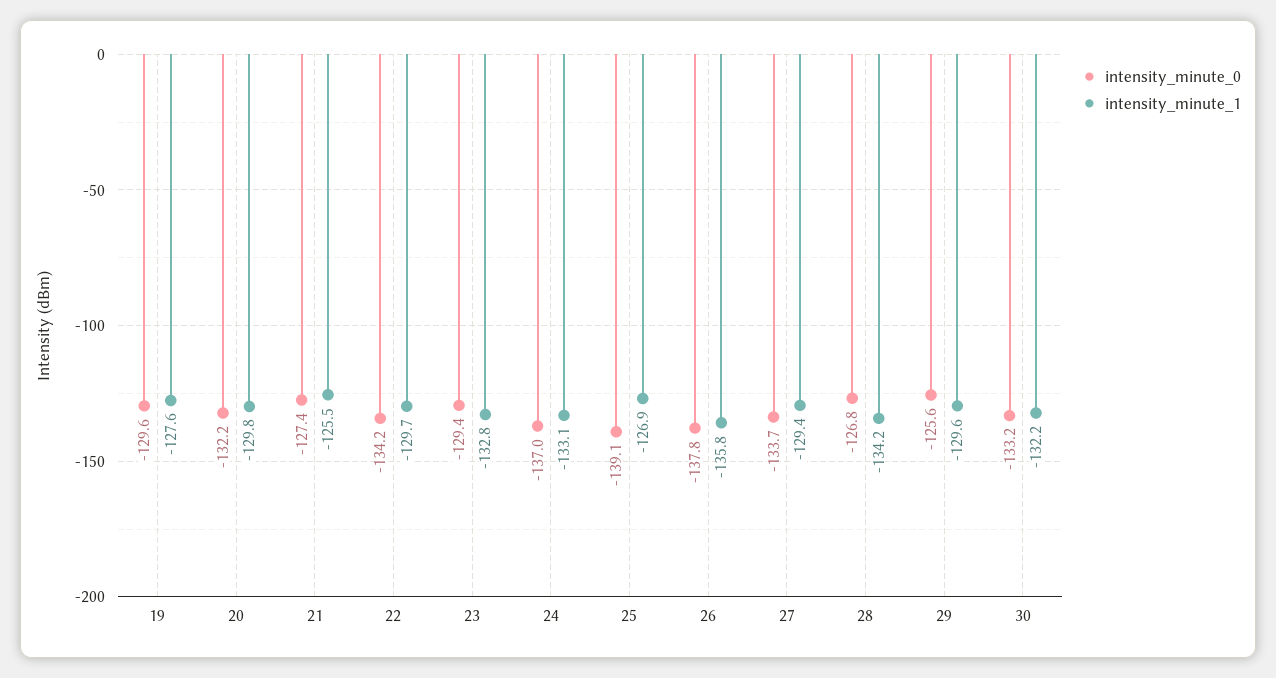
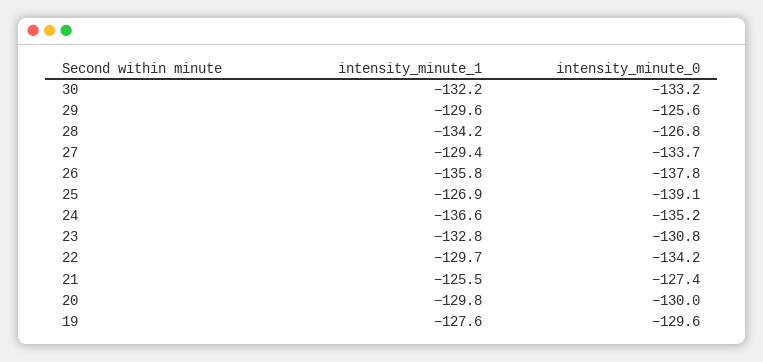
intensity_minute_0, 20: -132.2 -> -130
intensity_minute_0, 23: -129.4 -> -130.8
intensity_minute_0, 24: -137 -> -135.2
intensity_minute_1, 24: -133.1 -> -136.6

